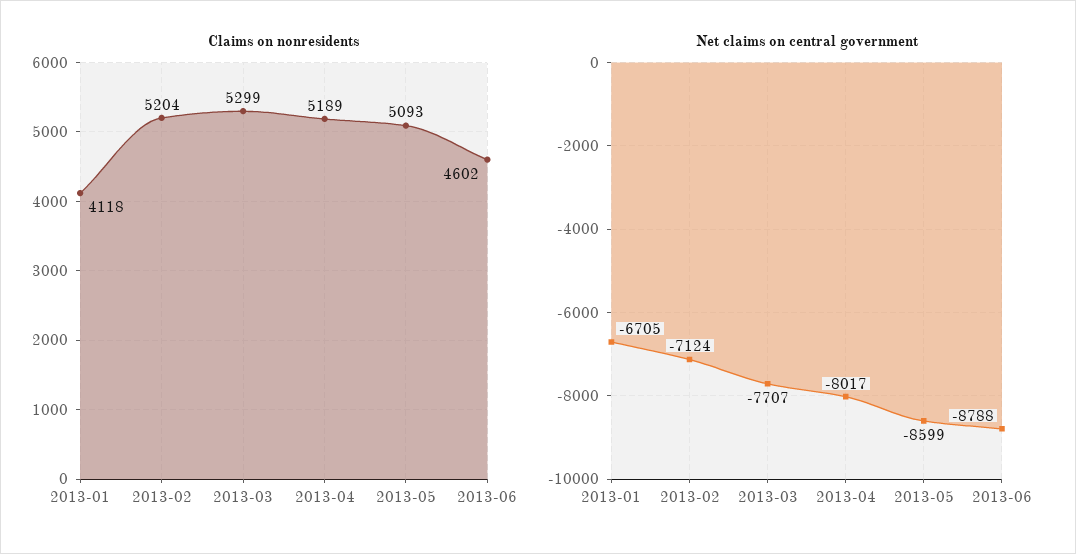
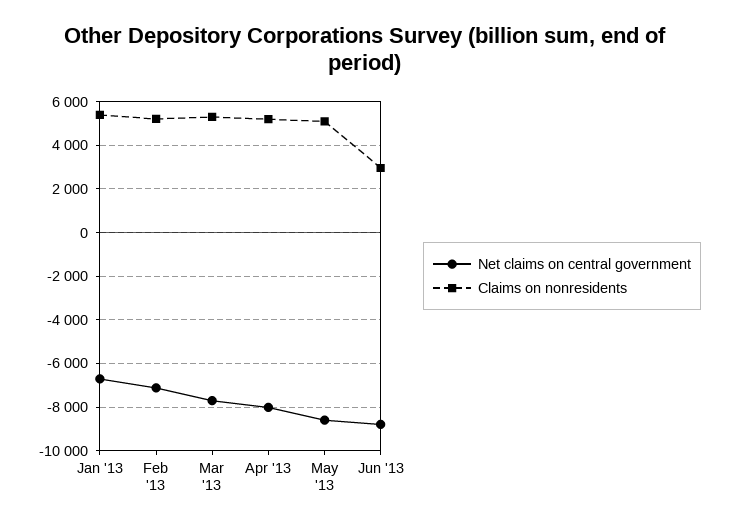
Claims on nonresidents, 2013-01: 4118 -> 5500
Claims on nonresidents, 2013-06: 4602 -> 3000

